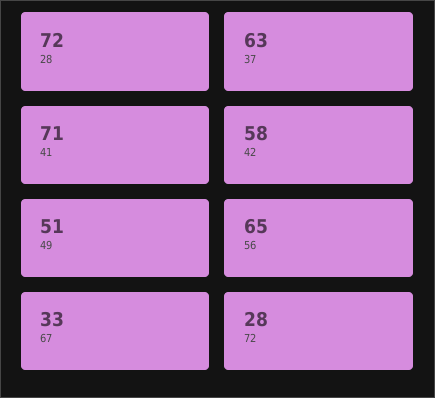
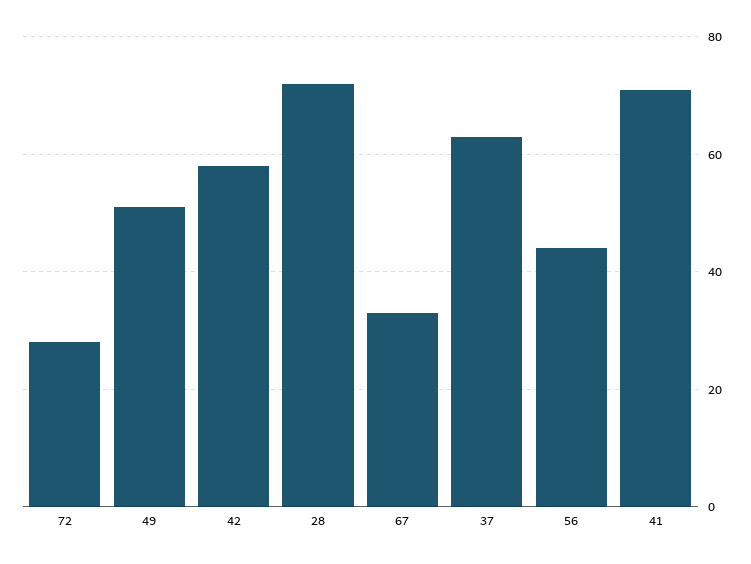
56: 65 -> 45

